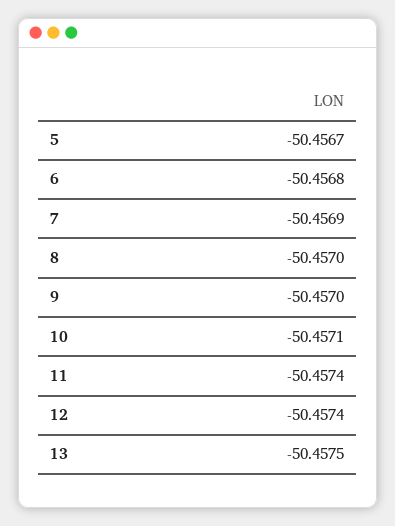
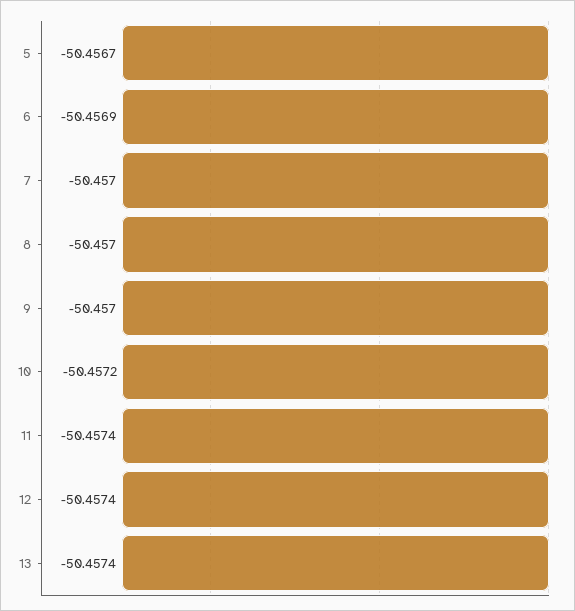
6: -50.4568 -> -50.4569
7: -50.4569 -> -50.457
10: -50.4571 -> -50.4572
13: -50.4575 -> -50.4574

